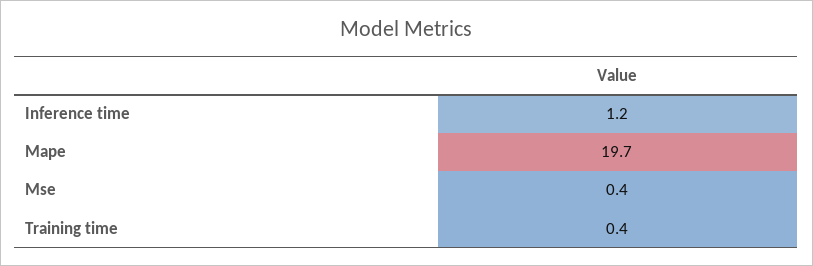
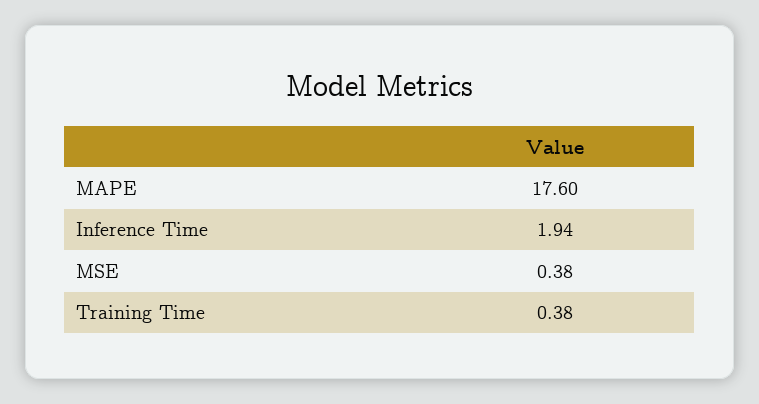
Inference time: 1.2 -> 1.94
Mape: 19.7 -> 17.6

